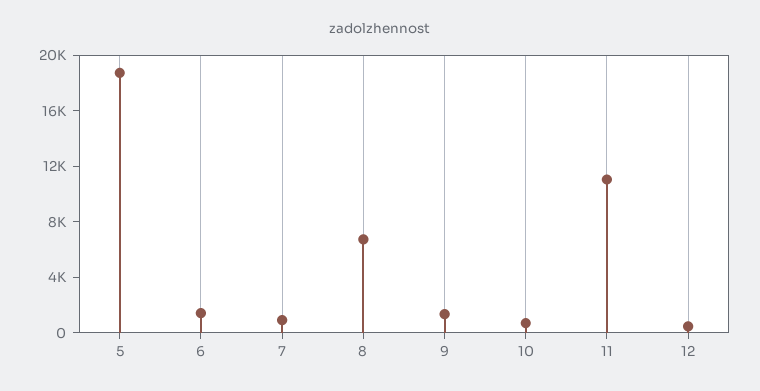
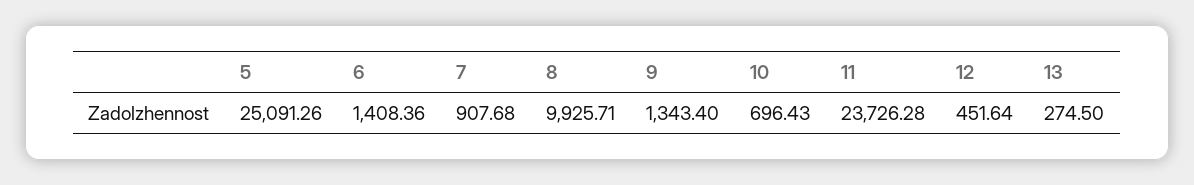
5: 19000 -> 25091.26
8: 7000 -> 9925.71
11: 11000 -> 23726.28
13: none -> 274.5

